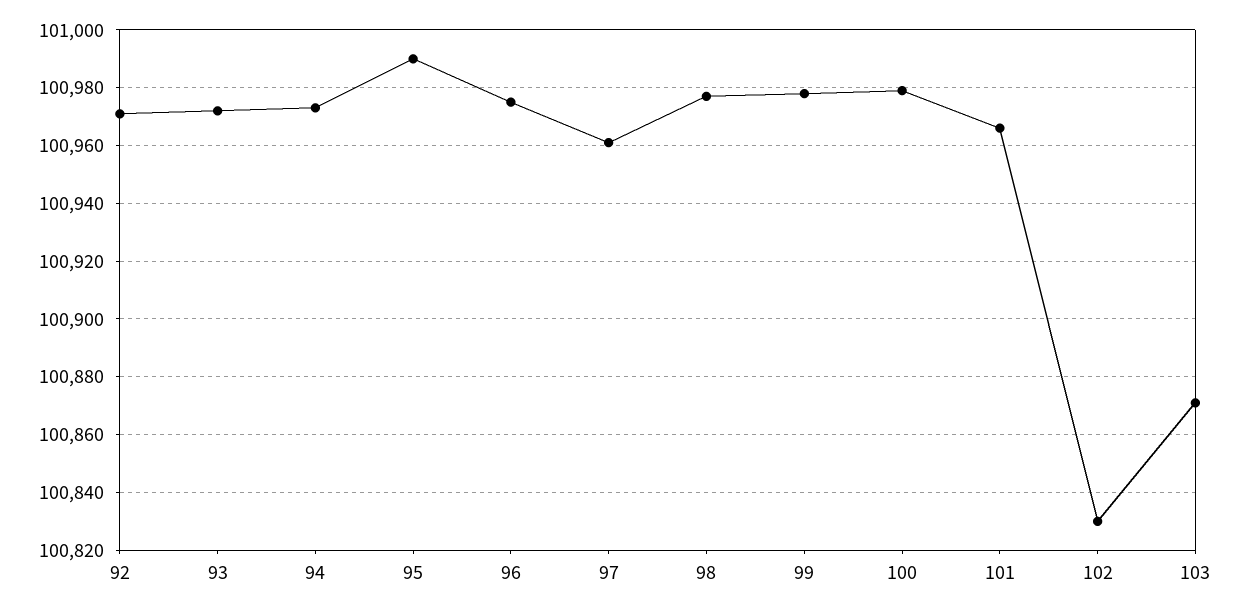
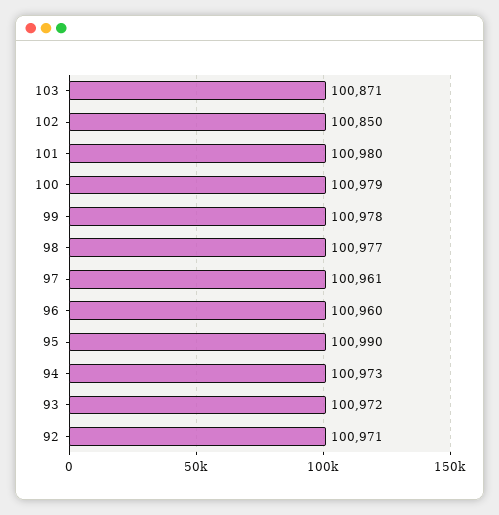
96: 100975 -> 100960
101: 100965 -> 100980
102: 100830 -> 100850

